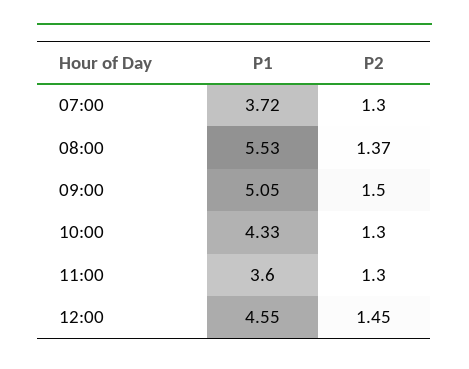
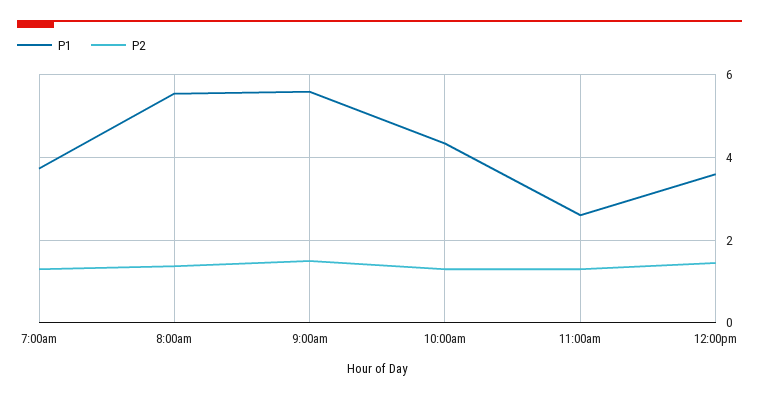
P1, 09:00: 5.05 -> 5.6
P1, 11:00: 3.6 -> 2.6
P1, 12:00: 4.55 -> 3.6

